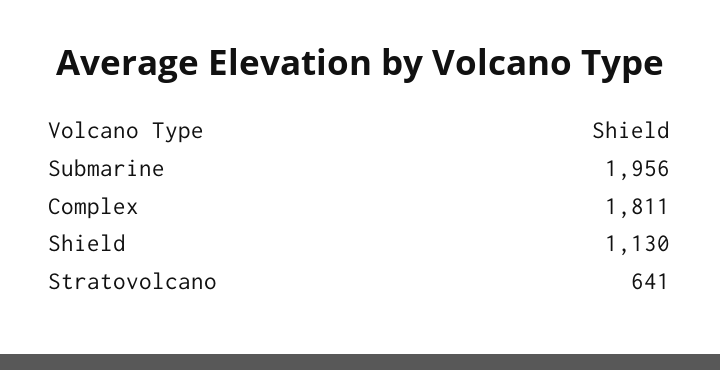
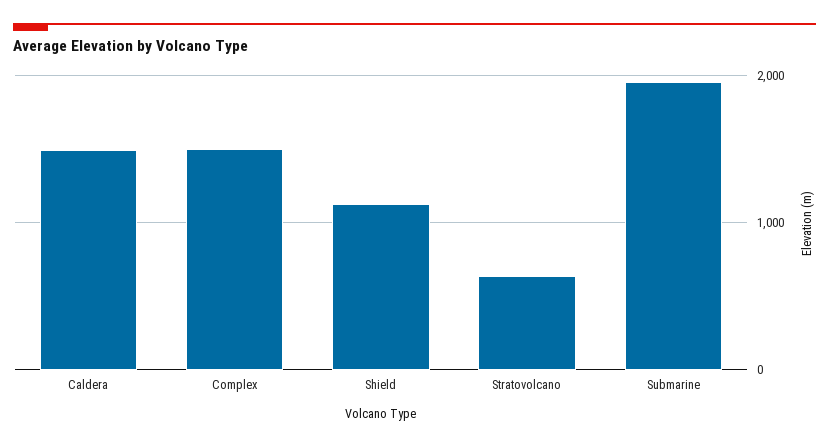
Complex: 1811 -> 1500
Caldera: none -> 1500

